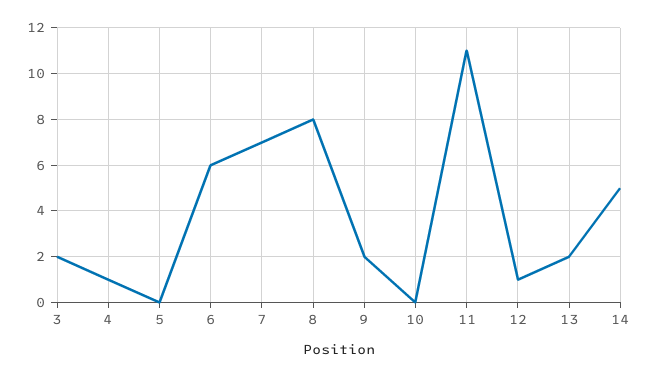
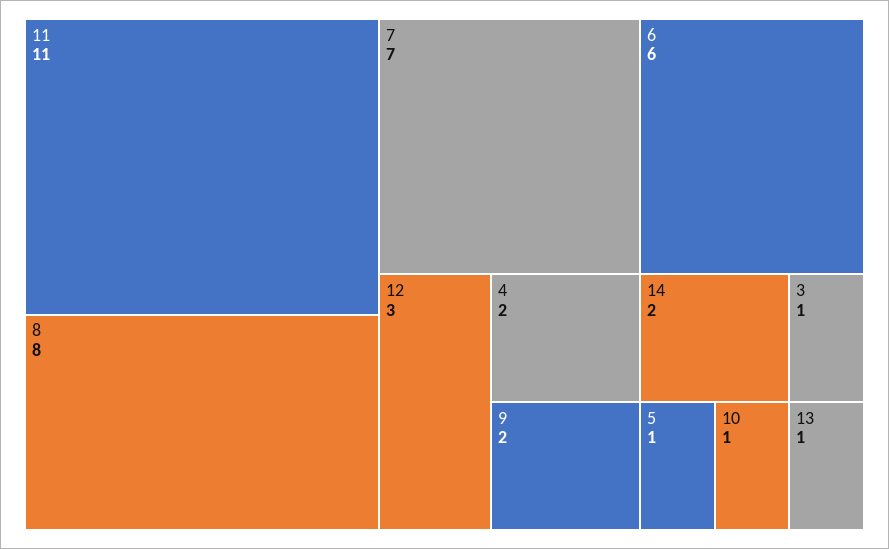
3: 2 -> 1
4: 1 -> 2
5: 0 -> 1
10: 0 -> 1
12: 1 -> 3
13: 2 -> 1
14: 5 -> 2

